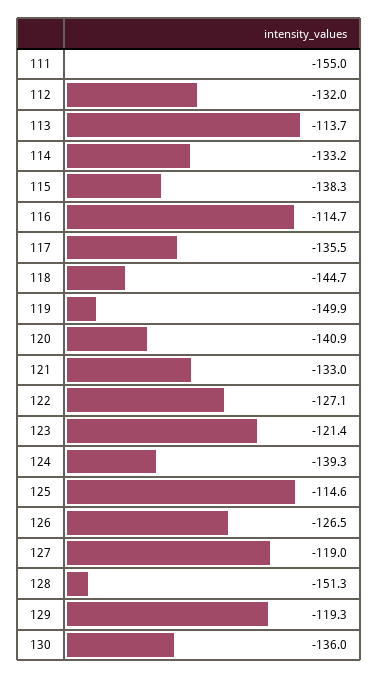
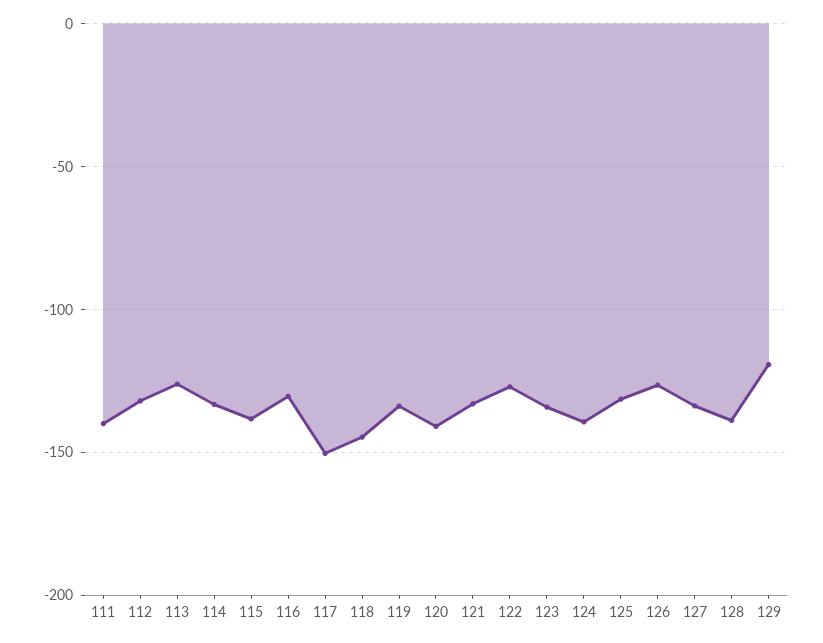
111: -155 -> -140
113: -113.7 -> -125
116: -114.7 -> -130
117: -135.5 -> -150
119: -149.9 -> -135
123: -121.4 -> -135
125: -114.6 -> -130
127: -119 -> -135
128: -151.3 -> -140
130: -136 -> none

